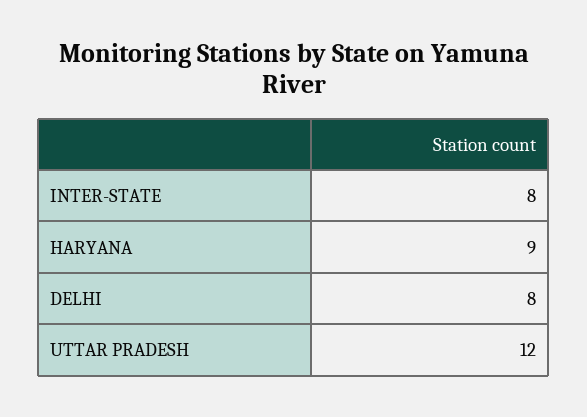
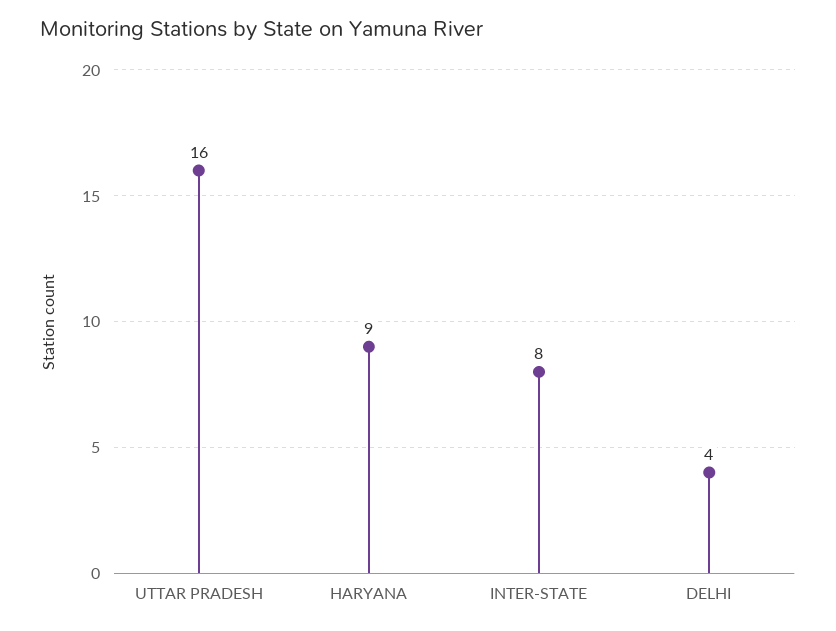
DELHI: 8 -> 4
UTTAR PRADESH: 12 -> 16

